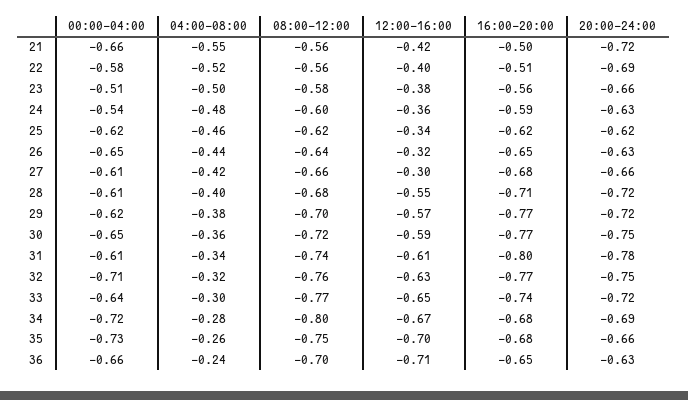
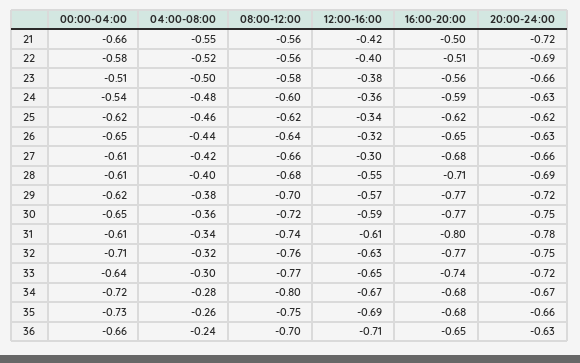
20:00-24:00, 28: -0.72 -> -0.69
20:00-24:00, 34: -0.69 -> -0.67
12:00-16:00, 35: -0.7 -> -0.69

